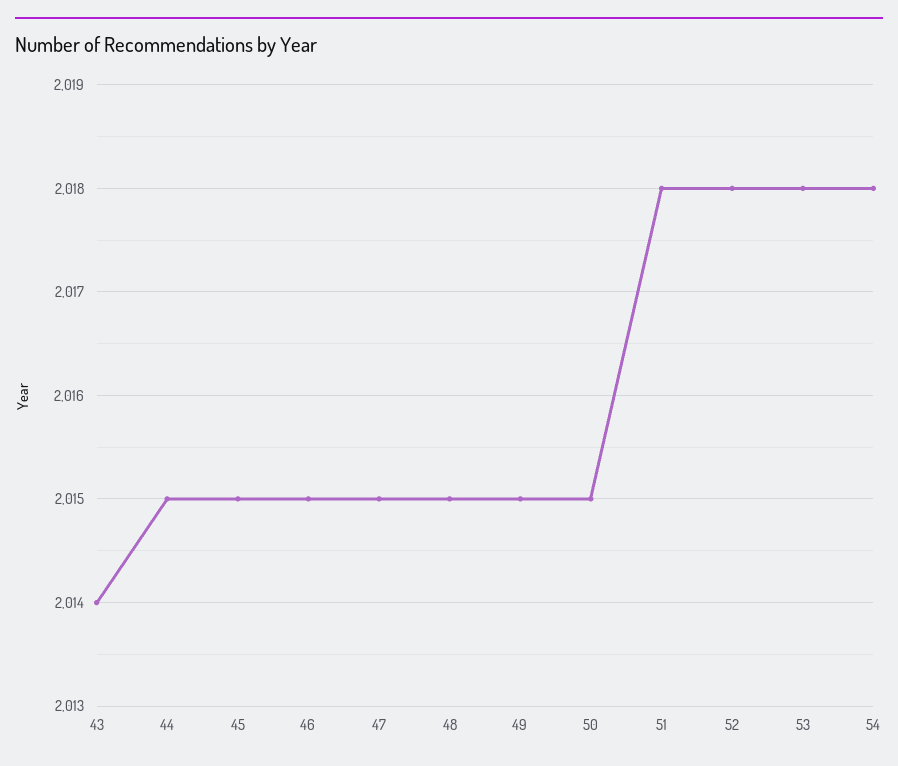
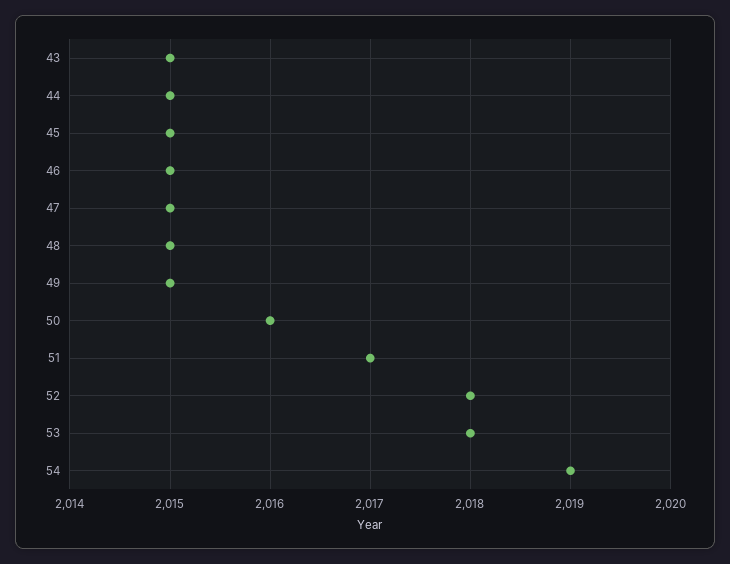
43: 2014 -> 2015
50: 2015 -> 2016
51: 2018 -> 2017
54: 2018 -> 2019

